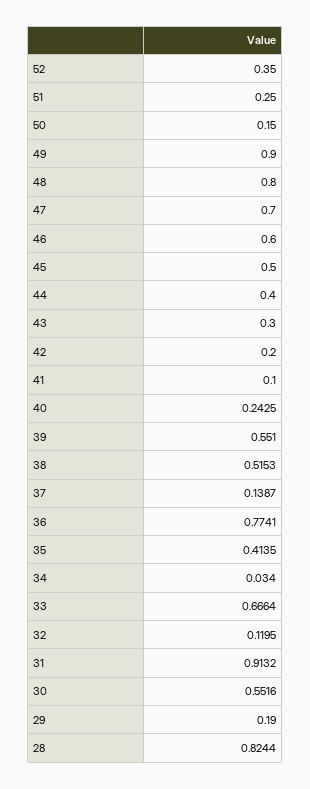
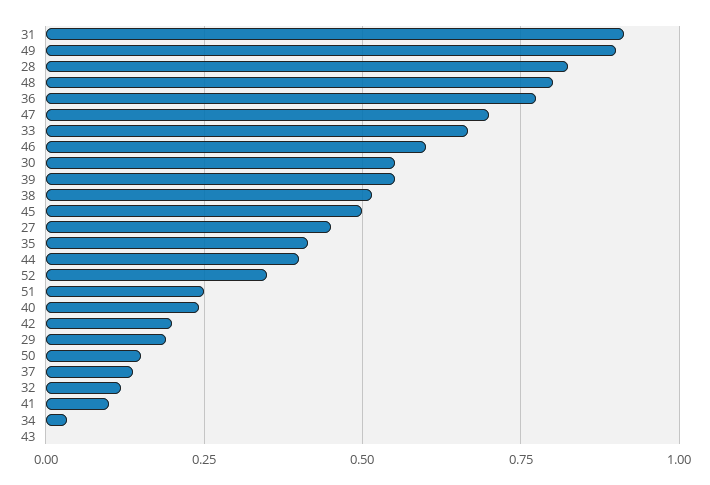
43: 0.3 -> 0
27: none -> 0.45

